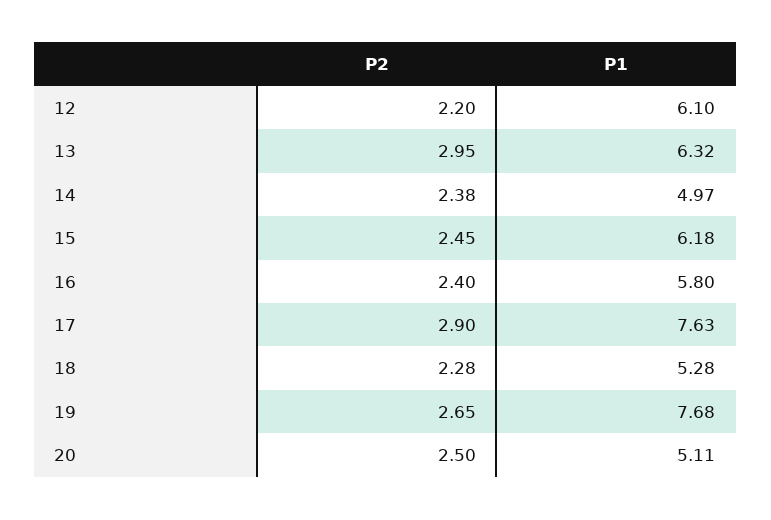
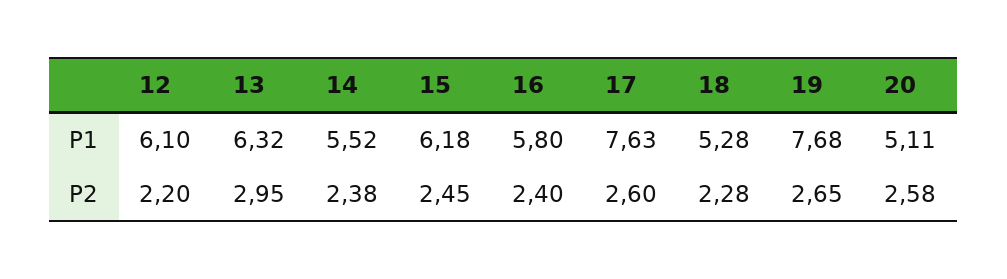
P1, 14: 4.97 -> 5.52
P2, 17: 2.9 -> 2.6
P2, 20: 2.5 -> 2.58

